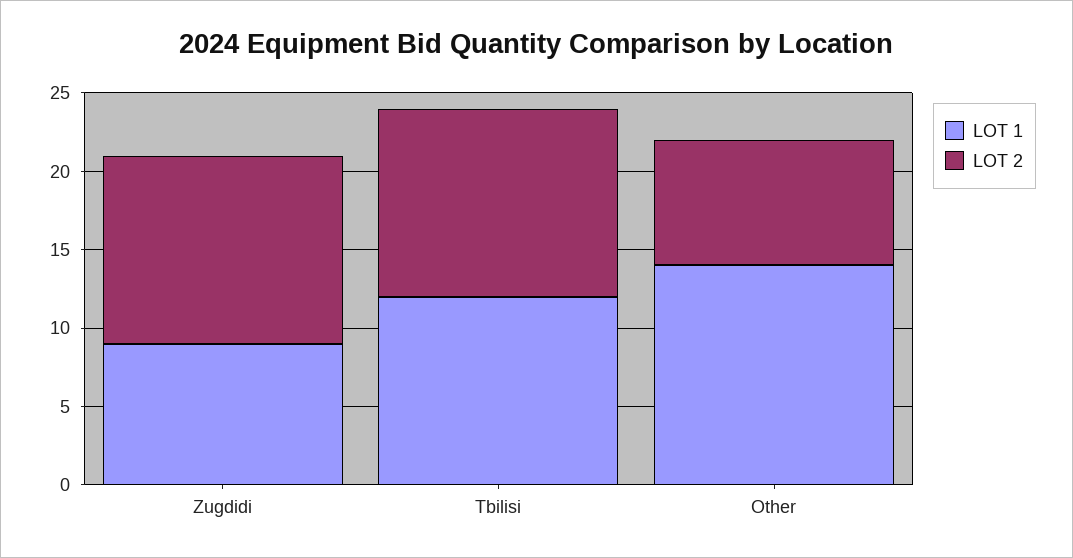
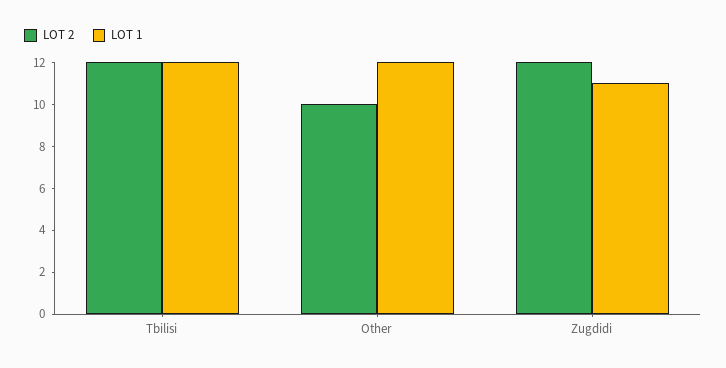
LOT 1, Zugdidi: 9 -> 11
LOT 1, Other: 14 -> 12
LOT 2, Other: 8 -> 10

